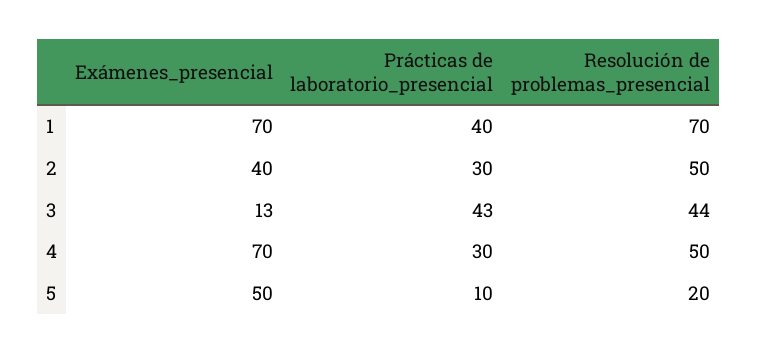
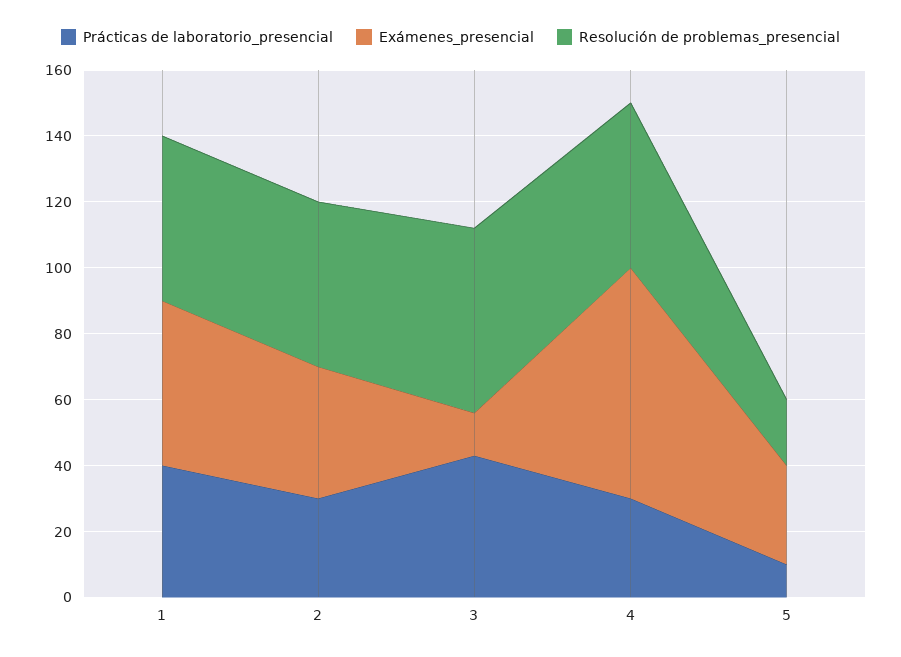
Exámenes_presencial, 1: 70 -> 50
Resolución de problemas_presencial, 1: 70 -> 50
Resolución de problemas_presencial, 3: 44 -> 55
Exámenes_presencial, 5: 50 -> 30

